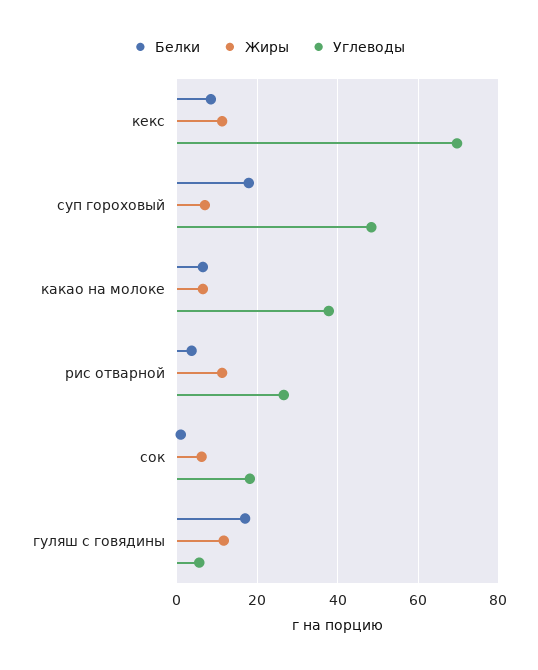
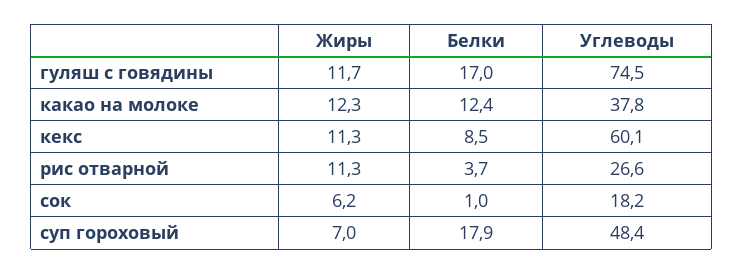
Углеводы, кекс: 70 -> 60.1
Белки, какао на молоке: 6 -> 12.4
Жиры, какао на молоке: 6 -> 12.3
Углеводы, гуляш с говядины: 6 -> 74.5

